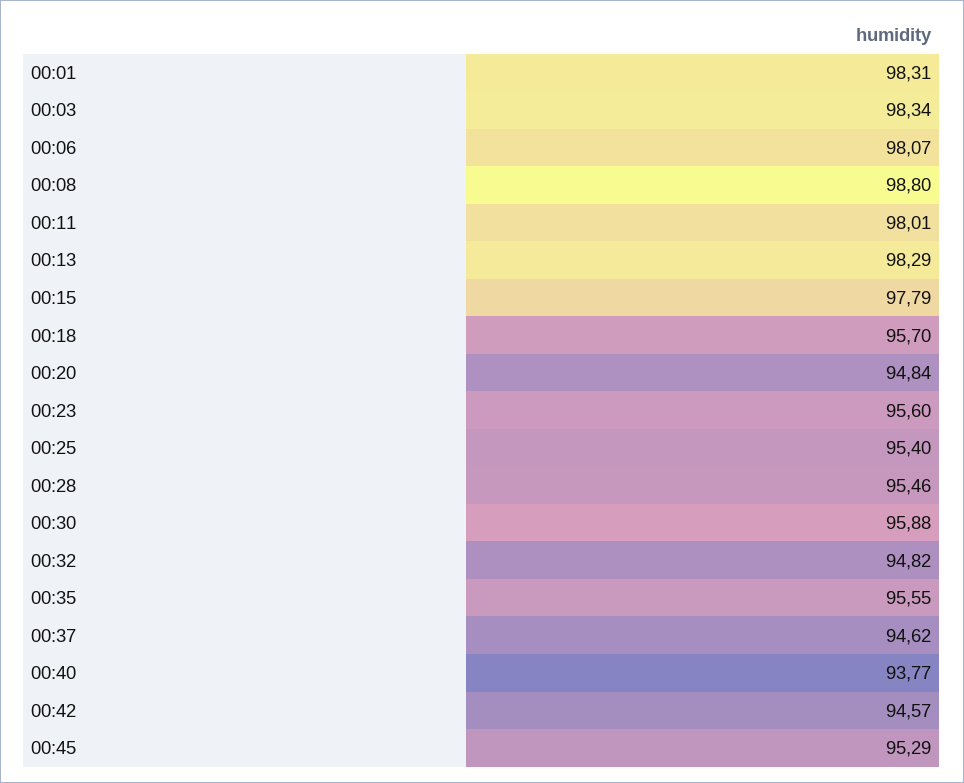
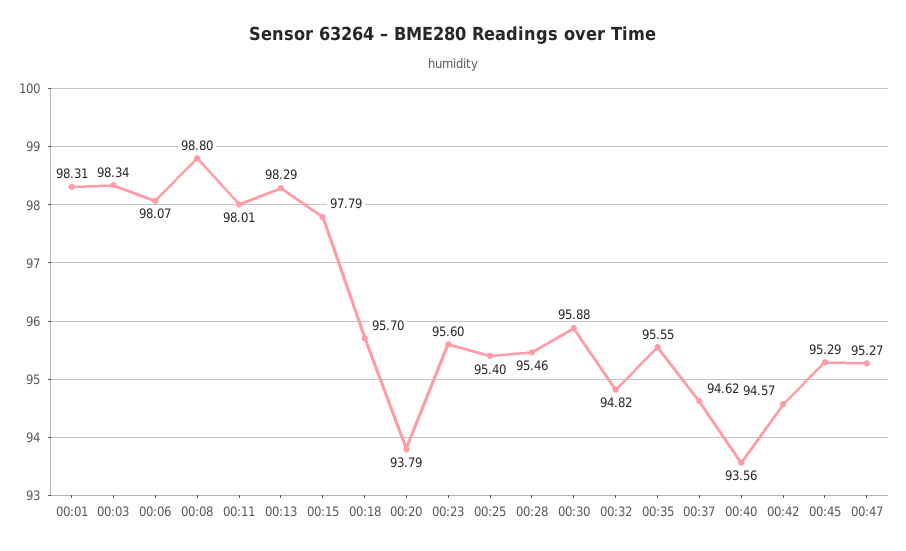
00:20: 94.84 -> 93.79
00:40: 93.77 -> 93.56
00:47: none -> 95.27

